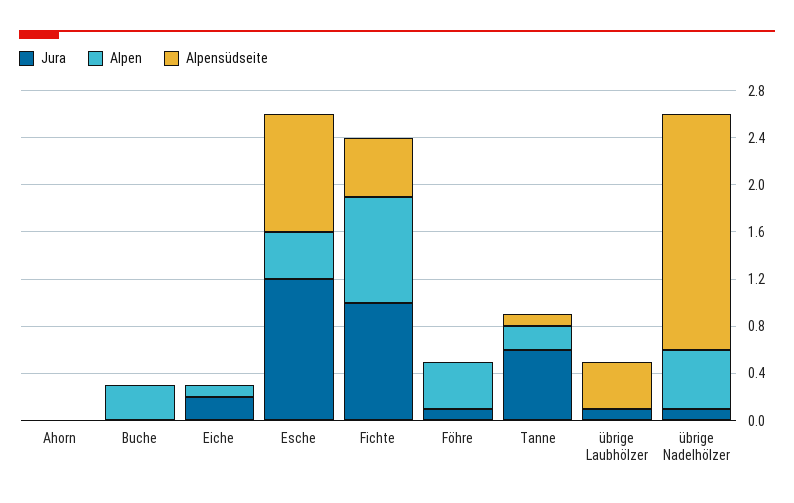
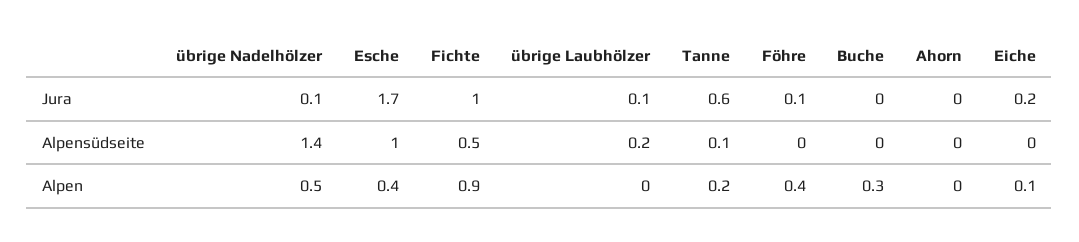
Jura, Esche: 1.2 -> 1.7
Alpensüdseite, übrige Laubhölzer: 0.4 -> 0.2
Alpensüdseite, übrige Nadelhölzer: 2 -> 1.4

